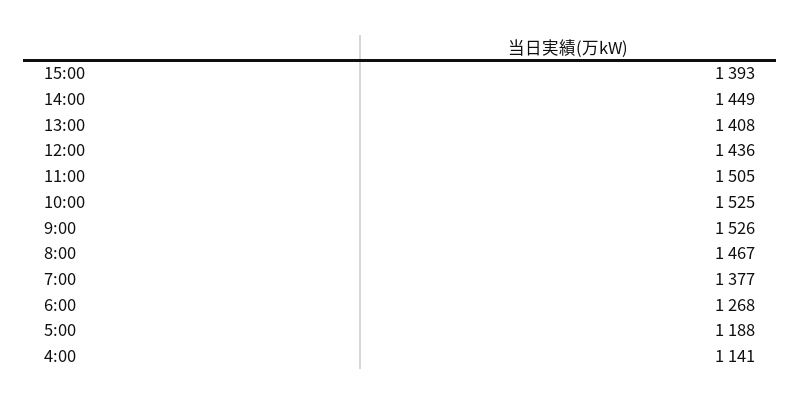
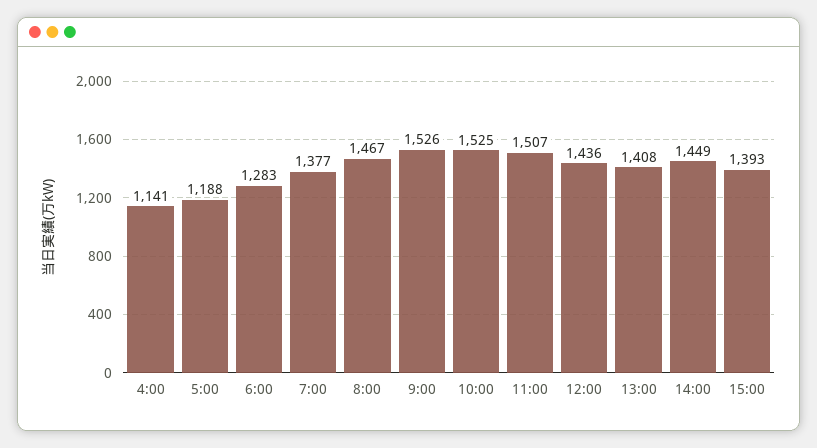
11:00: 1505 -> 1507
6:00: 1268 -> 1283

